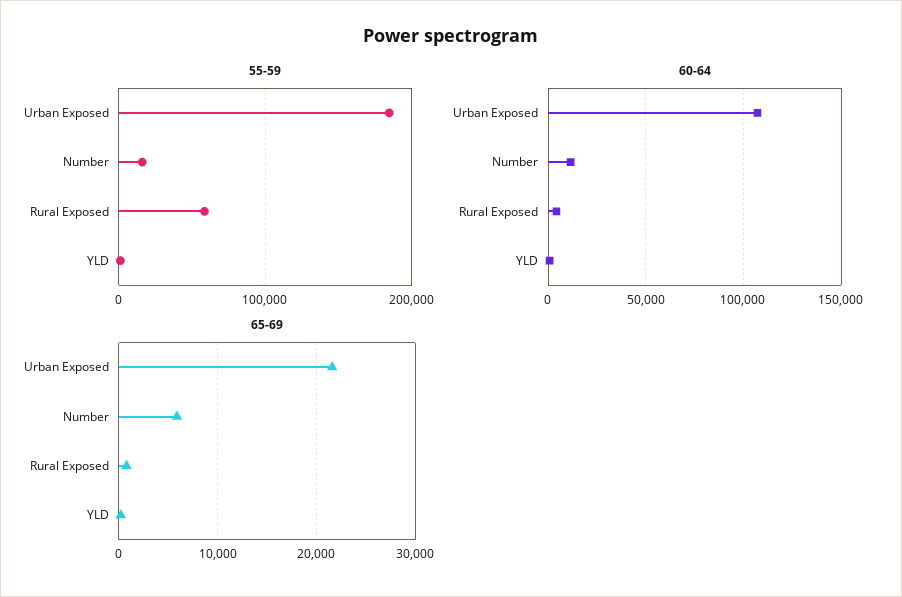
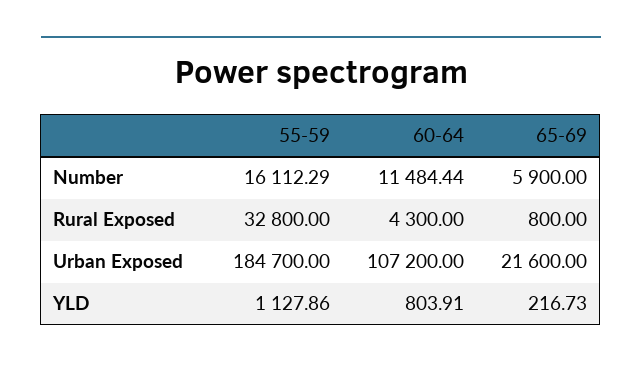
55-59, Rural Exposed: 60000 -> 32800

